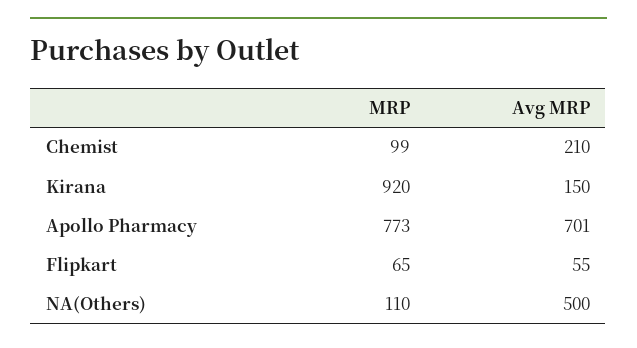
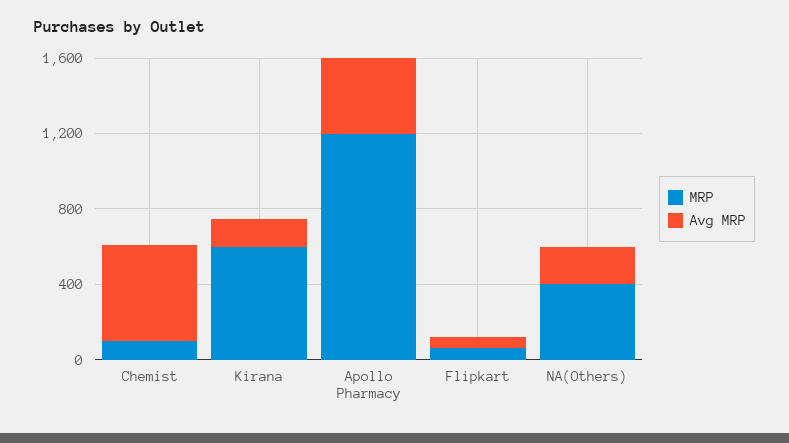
Avg MRP, Chemist: 210 -> 500
MRP, Kirana: 920 -> 600
MRP, Apollo Pharmacy: 773 -> 1200
Avg MRP, Apollo Pharmacy: 701 -> 400
MRP, NA(Others): 110 -> 400
Avg MRP, NA(Others): 500 -> 200

